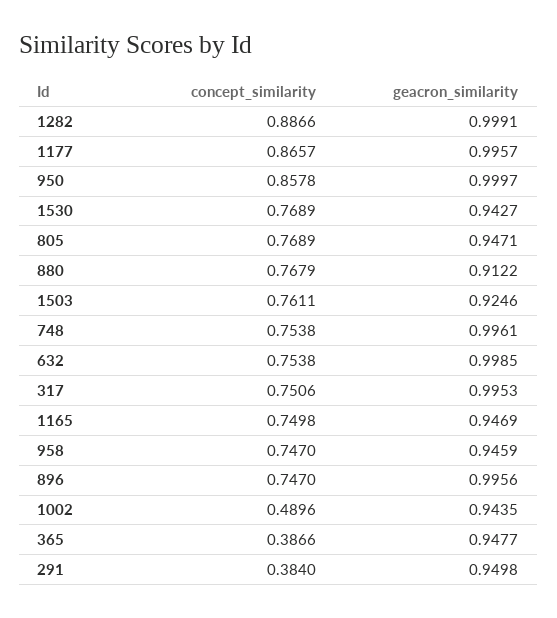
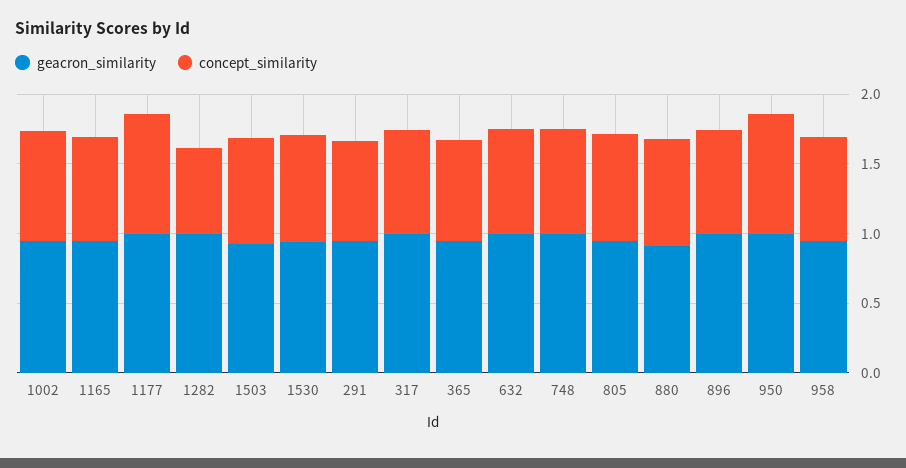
concept_similarity, 1282: 0.8866 -> 0.6
concept_similarity, 1002: 0.4896 -> 0.8
concept_similarity, 365: 0.3866 -> 0.7
concept_similarity, 291: 0.384 -> 0.7

